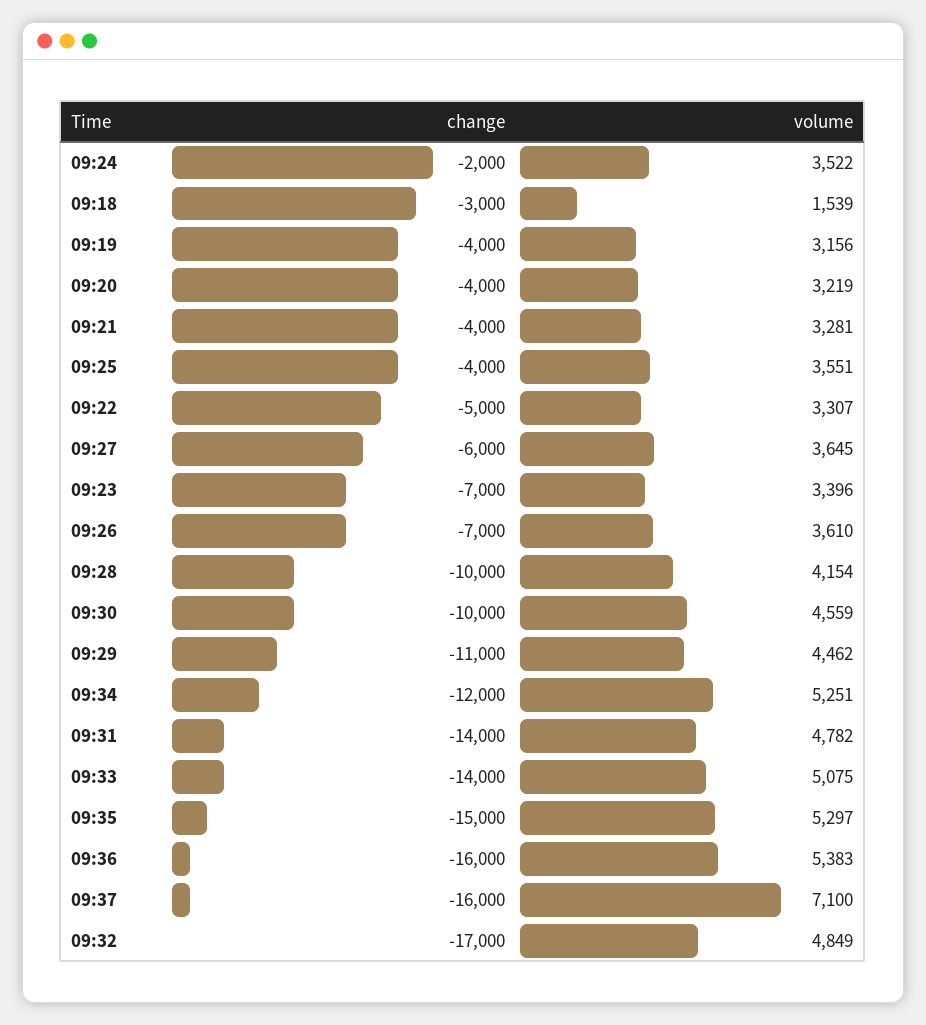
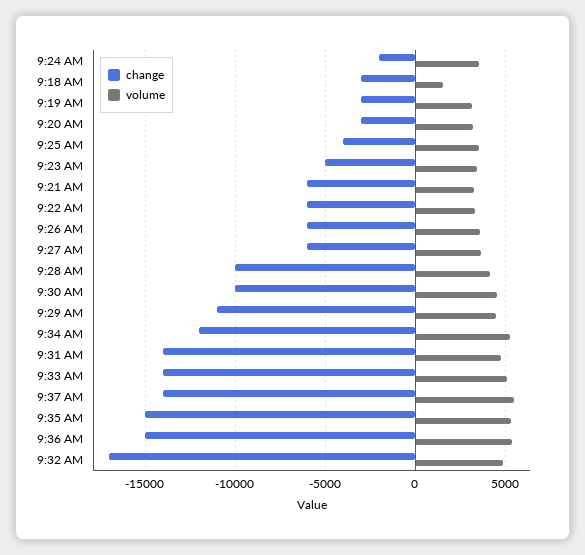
change, 09:19: -4000 -> -3000
change, 09:20: -4000 -> -3000
change, 09:21: -4000 -> -6000
change, 09:22: -5000 -> -6000
change, 09:23: -7000 -> -5000
change, 09:26: -7000 -> -6000
change, 09:36: -16000 -> -15000
change, 09:37: -16000 -> -14000
volume, 09:37: 7100 -> 5500

